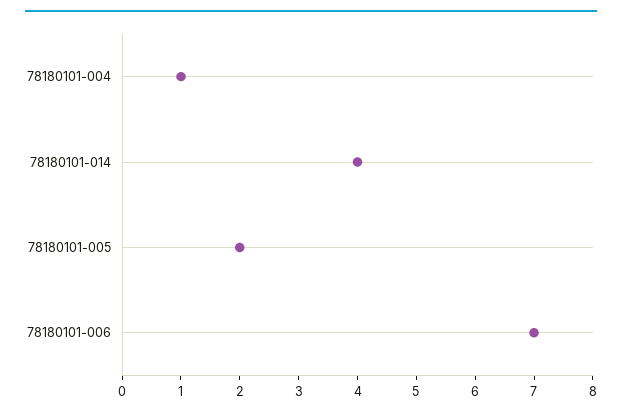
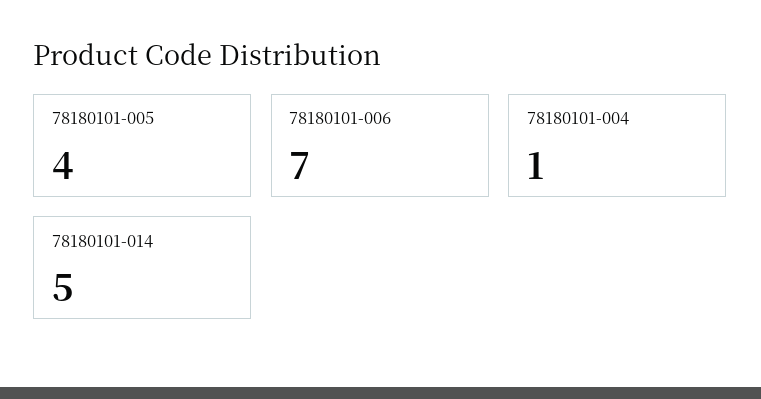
78180101-014: 4 -> 5
78180101-005: 2 -> 4

